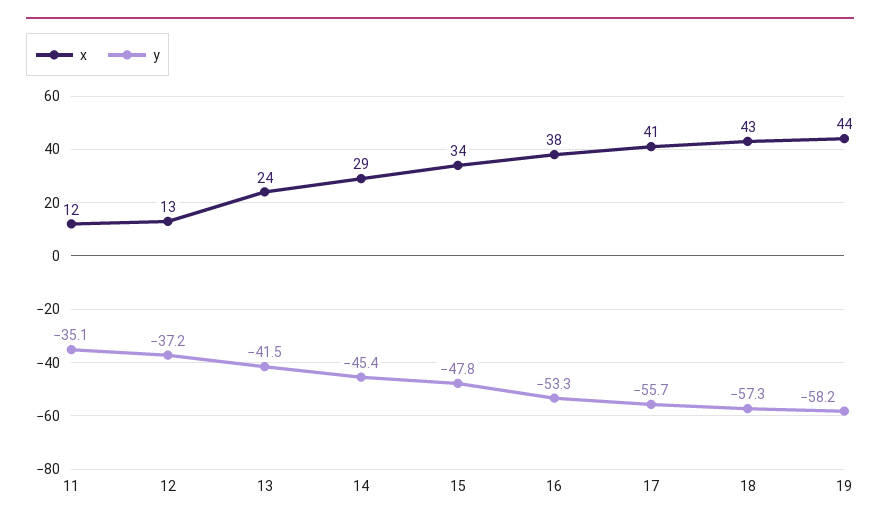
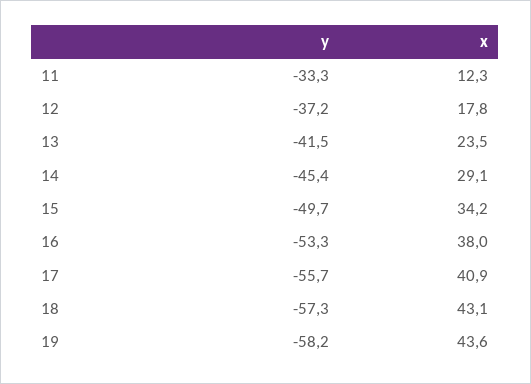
y, 11: -35.1 -> -33.3
x, 12: 13 -> 17.8
y, 15: -47.8 -> -49.7

